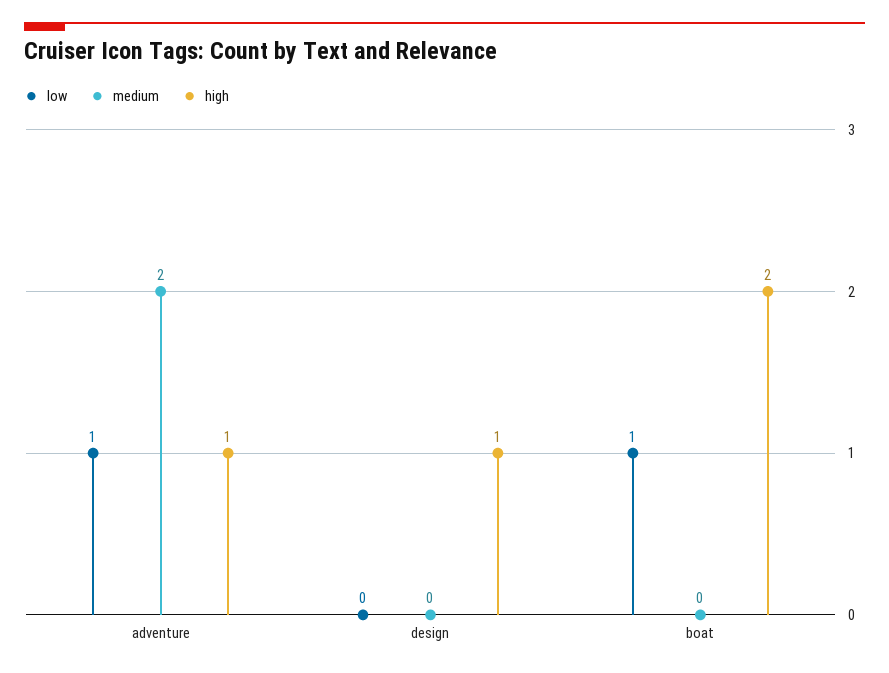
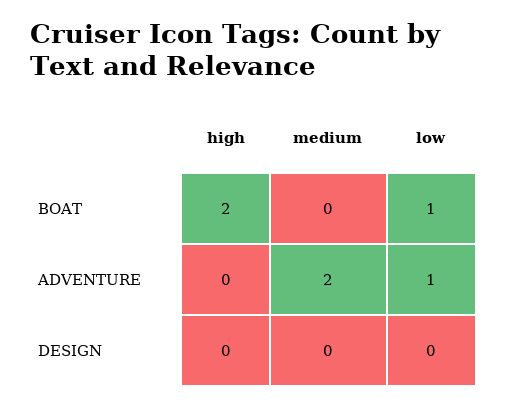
high, adventure: 1 -> 0
high, design: 1 -> 0

